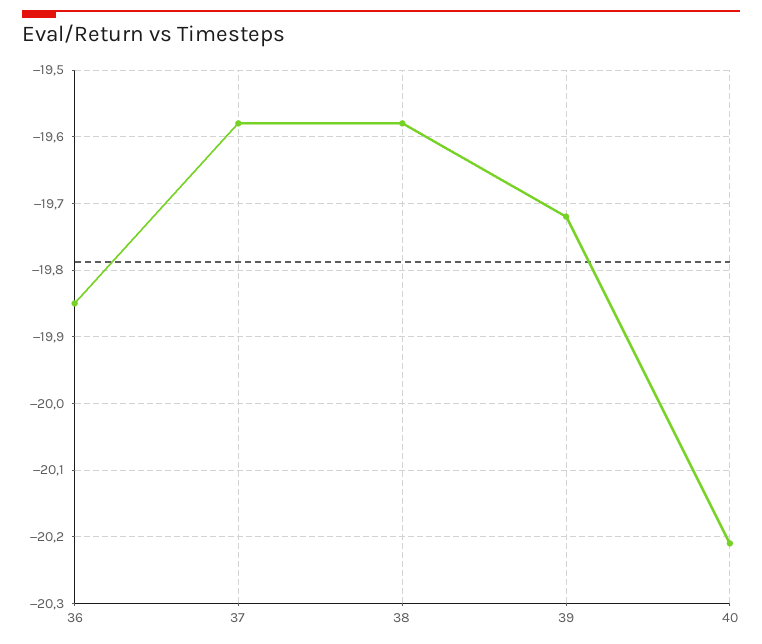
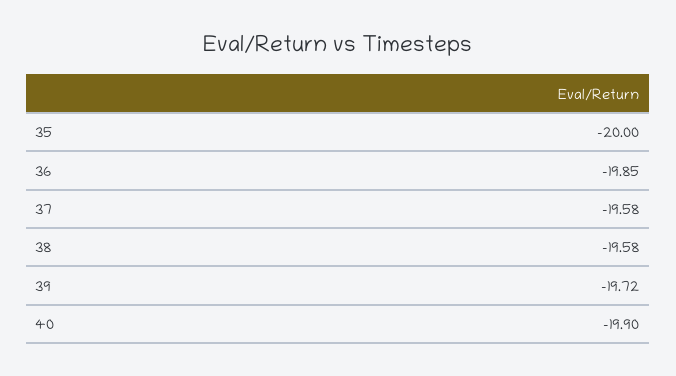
40: -20.21 -> -19.9
35: none -> -20

